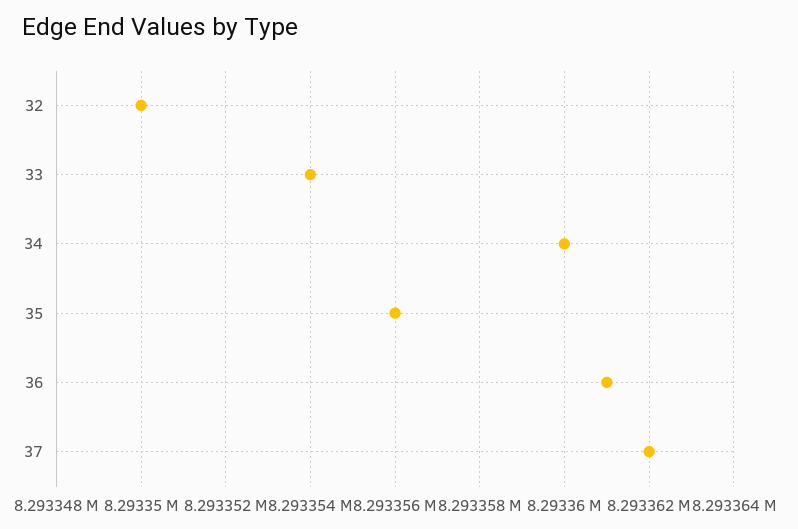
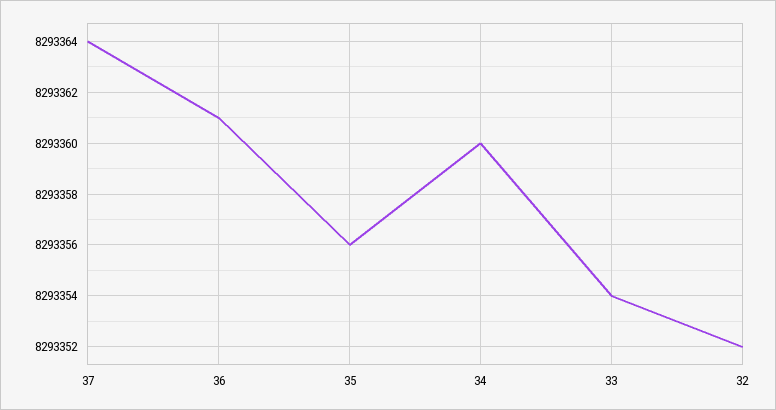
32: 8293350 -> 8293352
37: 8293362 -> 8293364

